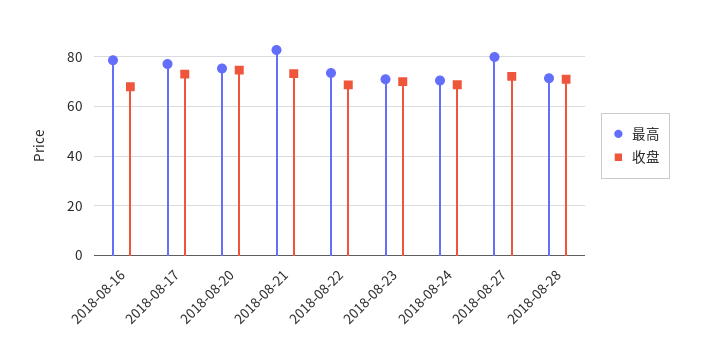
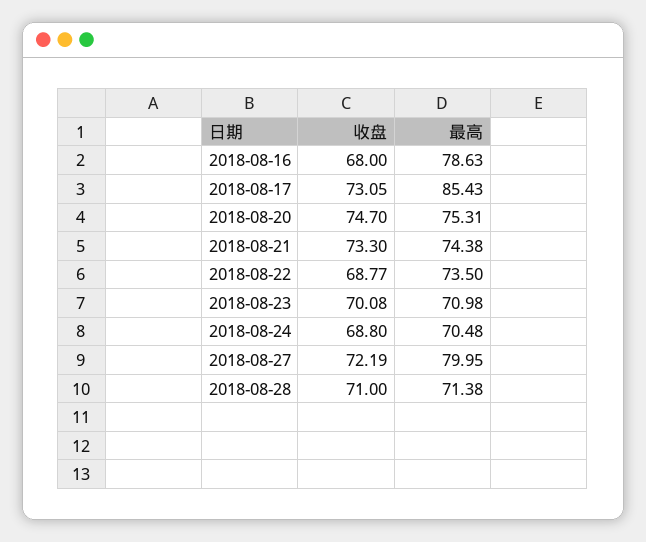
最高, 2018-08-17: 77.5 -> 85.43
最高, 2018-08-21: 82.5 -> 74.38

